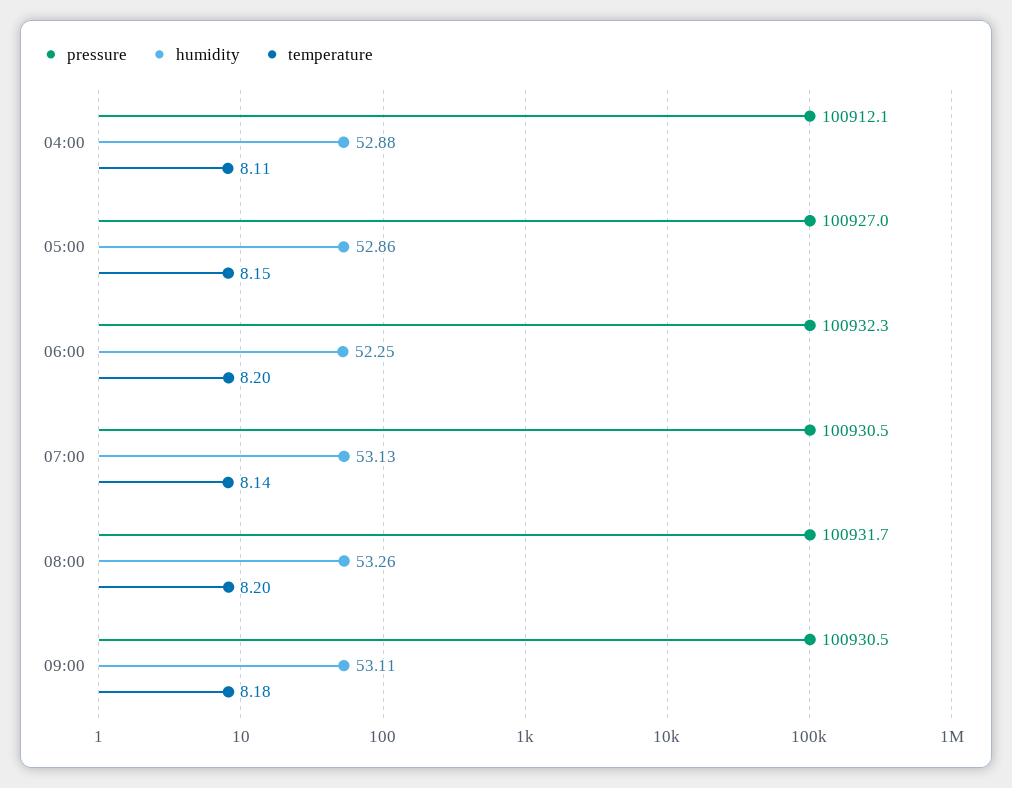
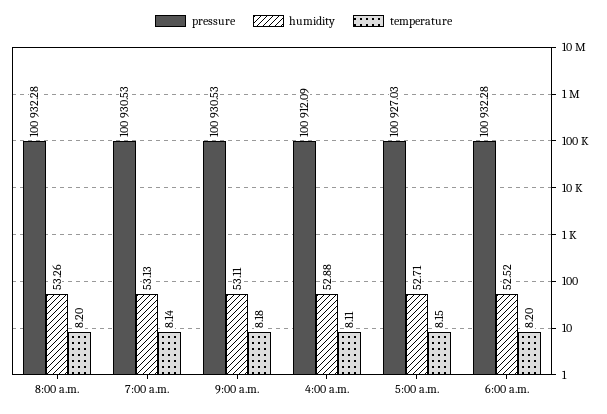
humidity, 05:00: 52.86 -> 52.71
humidity, 06:00: 52.25 -> 52.52
pressure, 08:00: 100931.7 -> 100932.28

